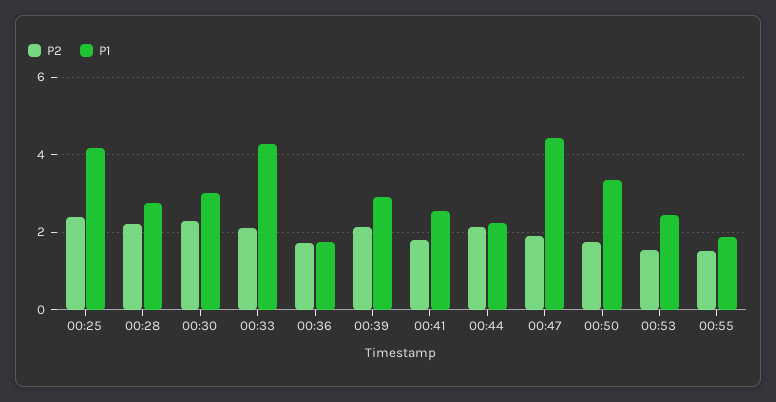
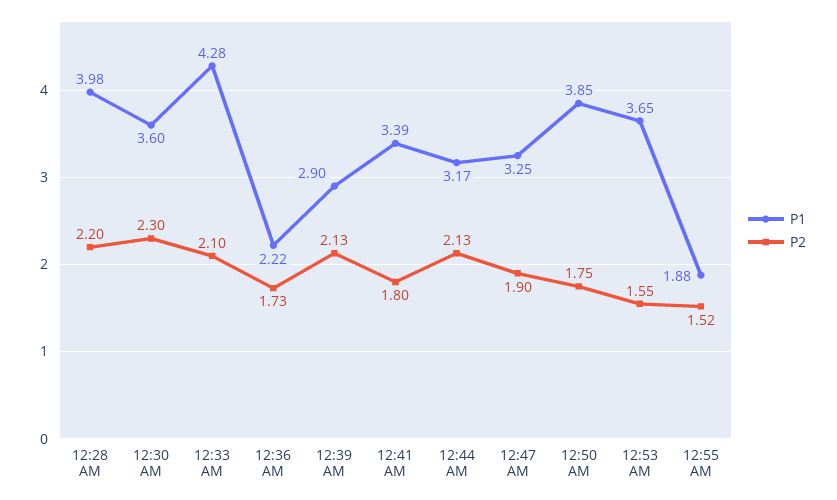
P2, 00:25: 2.4 -> none
P1, 00:25: 4.2 -> none
P1, 00:28: 2.8 -> 3.98
P1, 00:30: 3 -> 3.6
P1, 00:36: 1.8 -> 2.22
P1, 00:41: 2.6 -> 3.39
P1, 00:44: 2.2 -> 3.17
P1, 00:47: 4.4 -> 3.25
P1, 00:50: 3.4 -> 3.85
P1, 00:53: 2.4 -> 3.65

